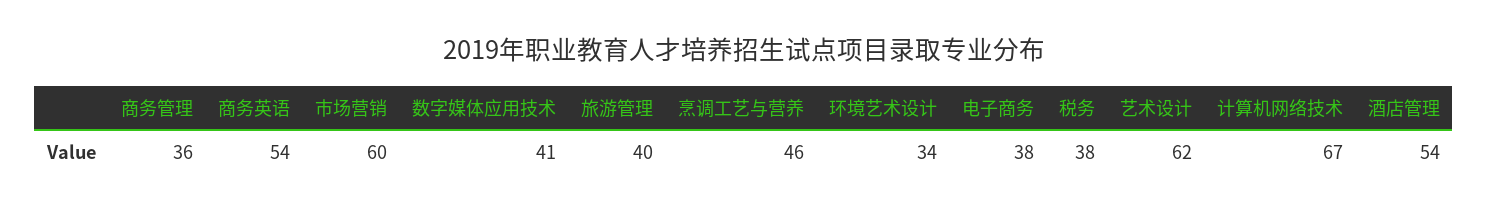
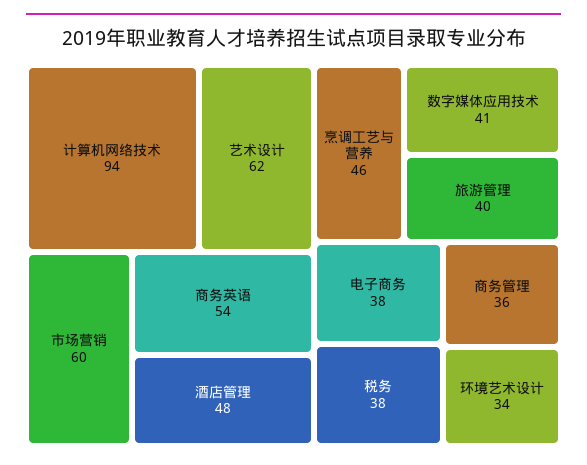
计算机网络技术: 67 -> 94
酒店管理: 54 -> 48

